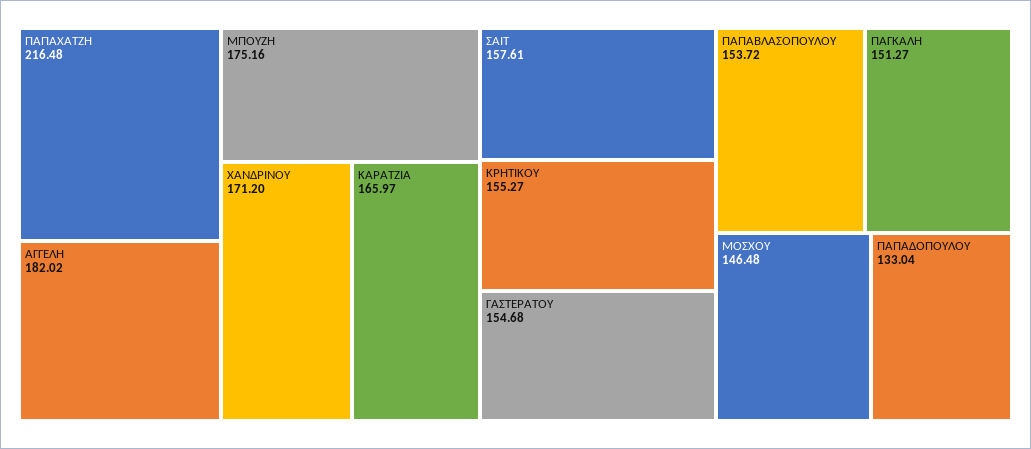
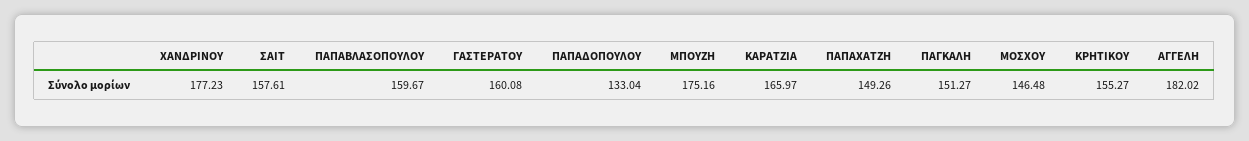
ΠΑΠΑΧΑΤΖΗ: 216.48 -> 149.26
ΧΑΝΔΡΙΝΟΥ: 171.2 -> 177.23
ΓΑΣΤΕΡΑΤΟΥ: 154.68 -> 160.08
ΠΑΠΑΒΛΑΣΟΠΟΥΛΟΥ: 153.72 -> 159.67

